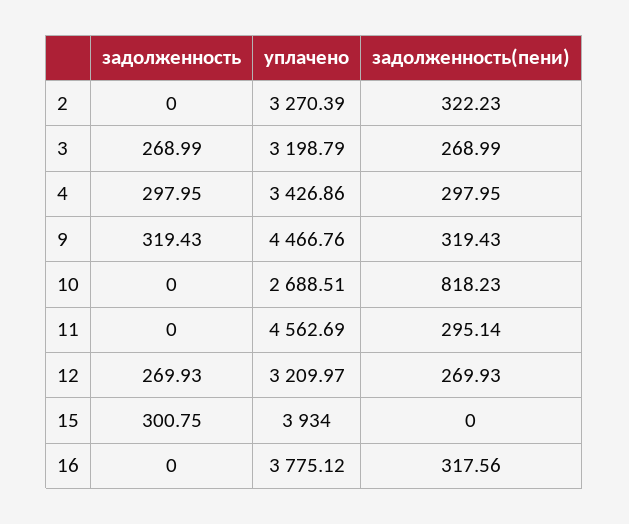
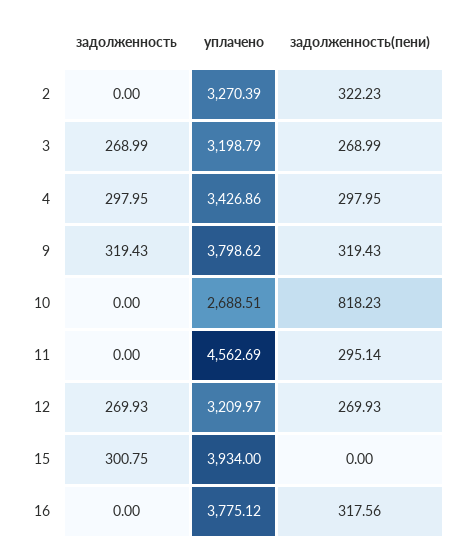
уплачено, 9: 4466.76 -> 3798.62

